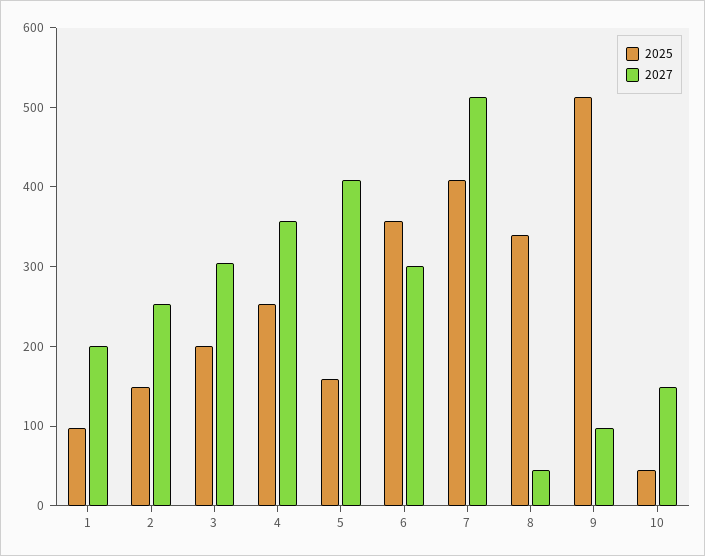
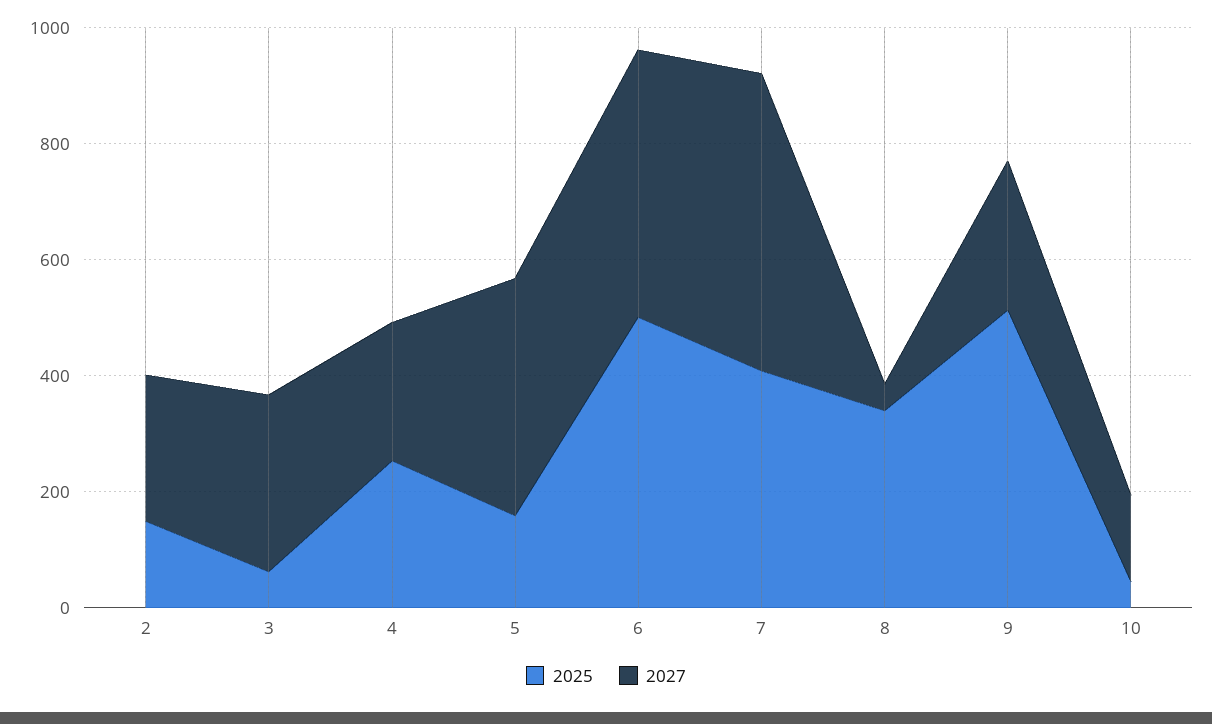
2025, 1: 100 -> none
2027, 1: 200 -> none
2025, 3: 200 -> 50
2027, 4: 360 -> 250
2025, 6: 360 -> 500
2027, 6: 300 -> 450
2027, 9: 100 -> 250

